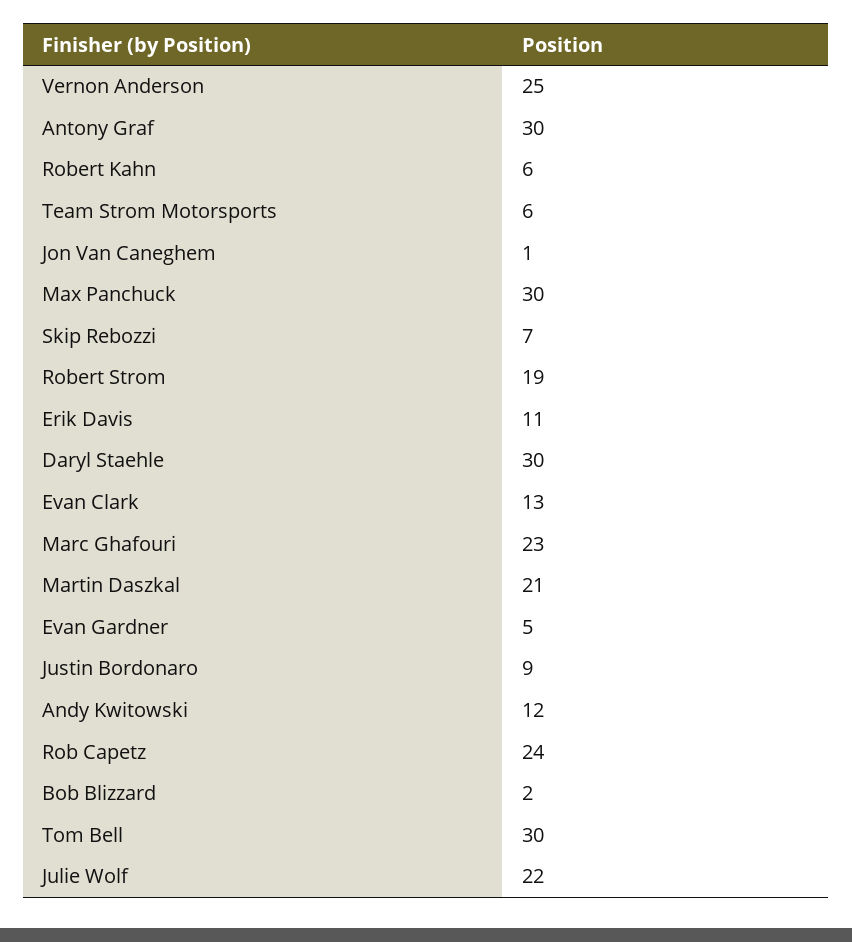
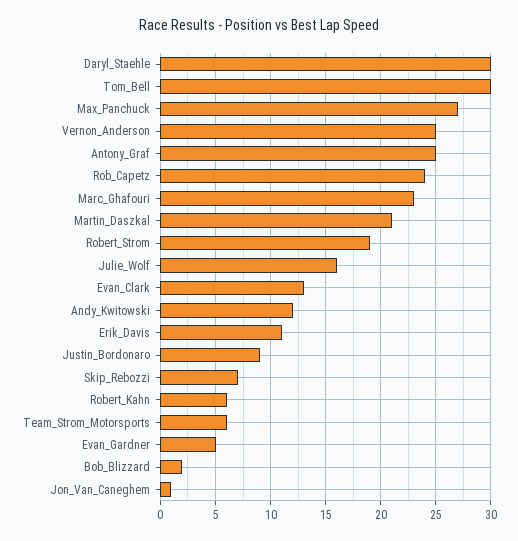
Antony Graf: 30 -> 25
Max Panchuck: 30 -> 27
Julie Wolf: 22 -> 16

